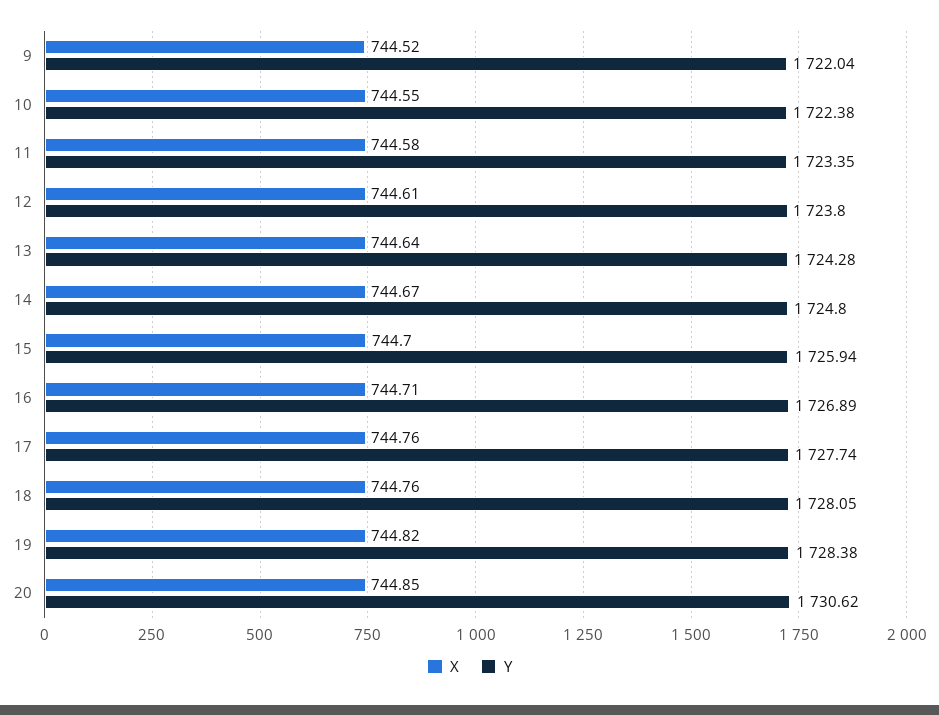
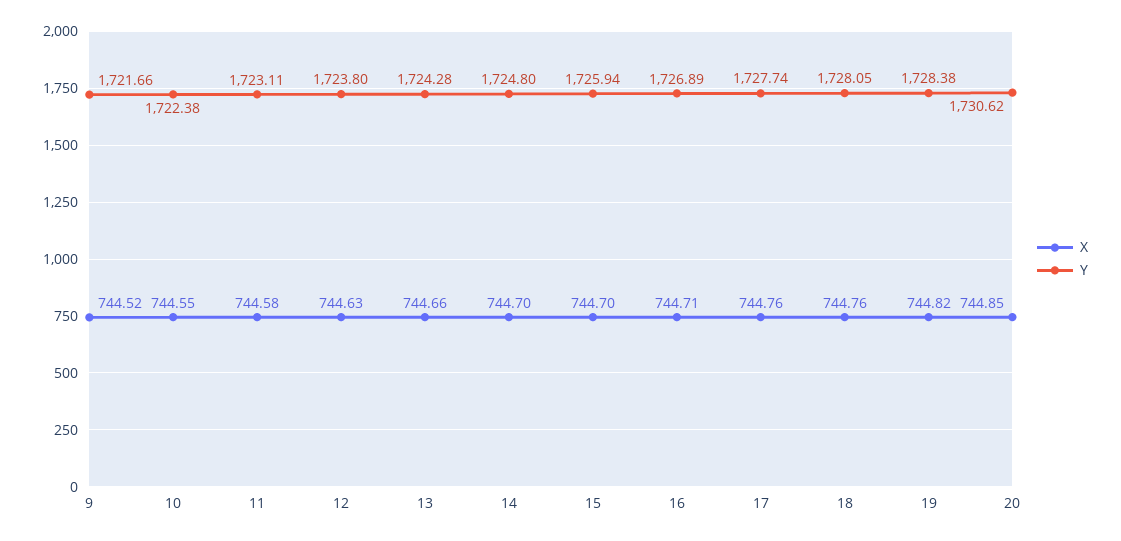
Y, 9: 1722.04 -> 1721.66
Y, 11: 1723.35 -> 1723.11
X, 12: 744.61 -> 744.63
X, 13: 744.64 -> 744.66
X, 14: 744.67 -> 744.7

